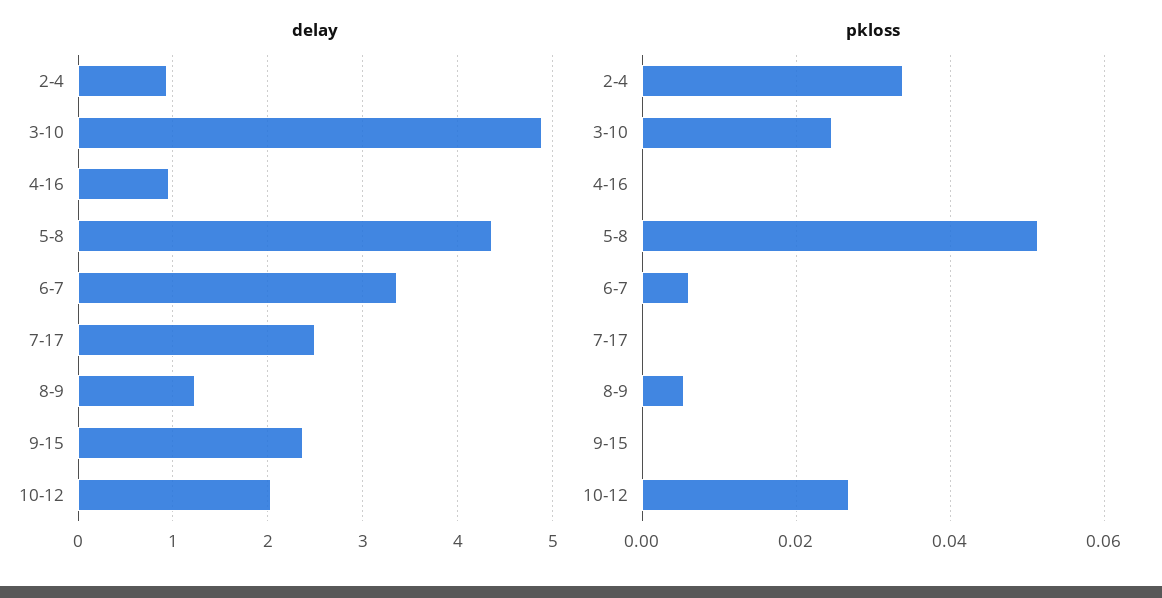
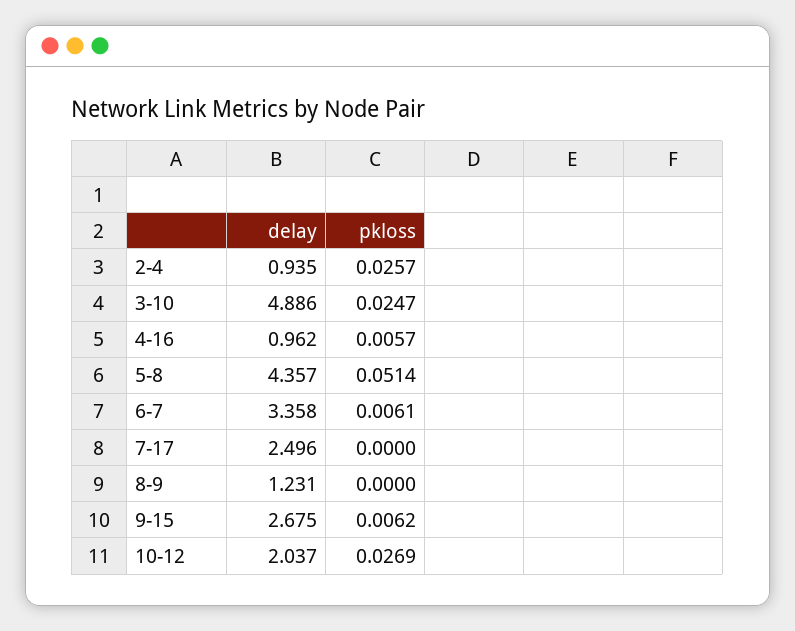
delay, 9-15: 2.4 -> 2.675
pkloss, 2-4: 0.034 -> 0.0257
pkloss, 4-16: 0 -> 0.0057
pkloss, 8-9: 0.006 -> 0
pkloss, 9-15: 0 -> 0.0062

